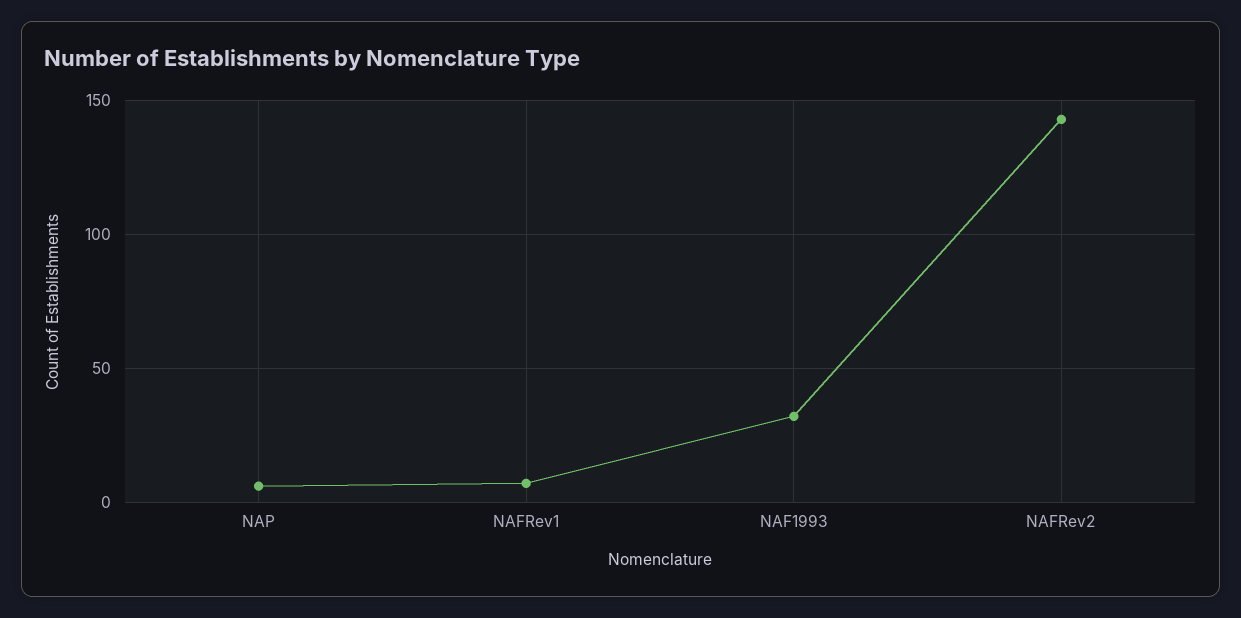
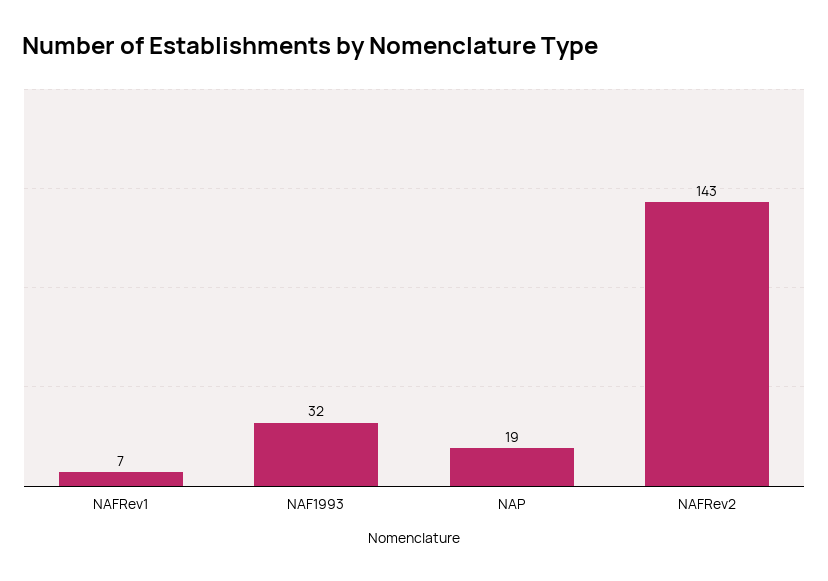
NAP: 5 -> 19

